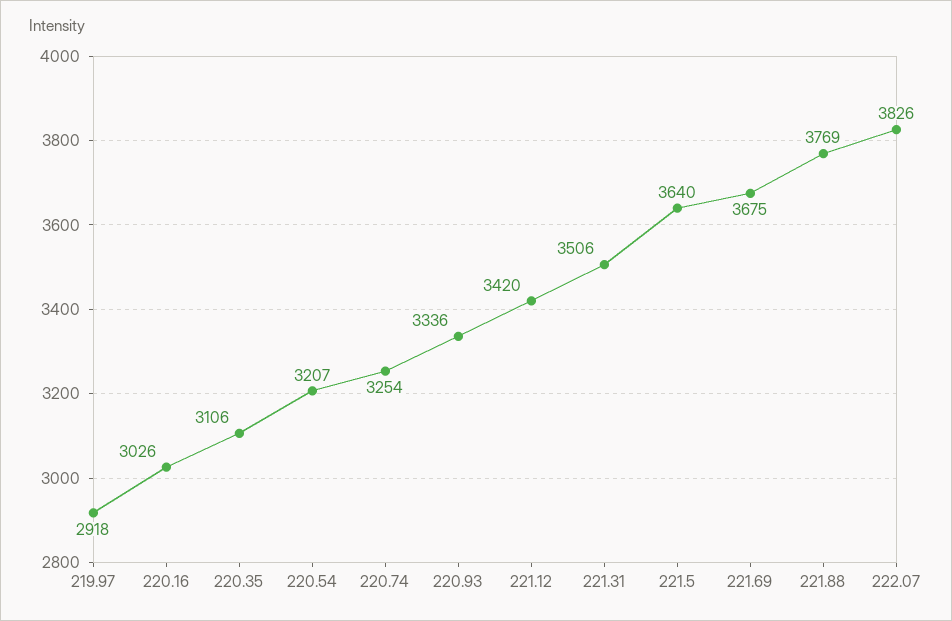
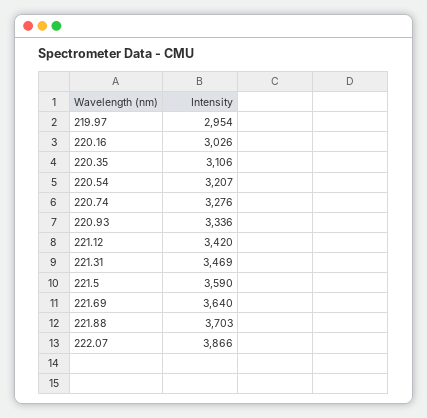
219.97: 2918 -> 2954
220.74: 3254 -> 3276
221.31: 3506 -> 3469
221.5: 3640 -> 3590
221.69: 3675 -> 3640
221.88: 3769 -> 3703
222.07: 3826 -> 3866

